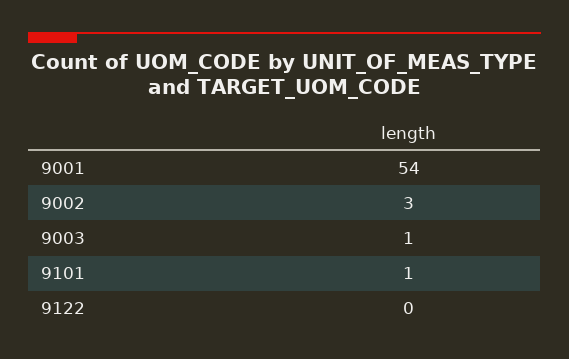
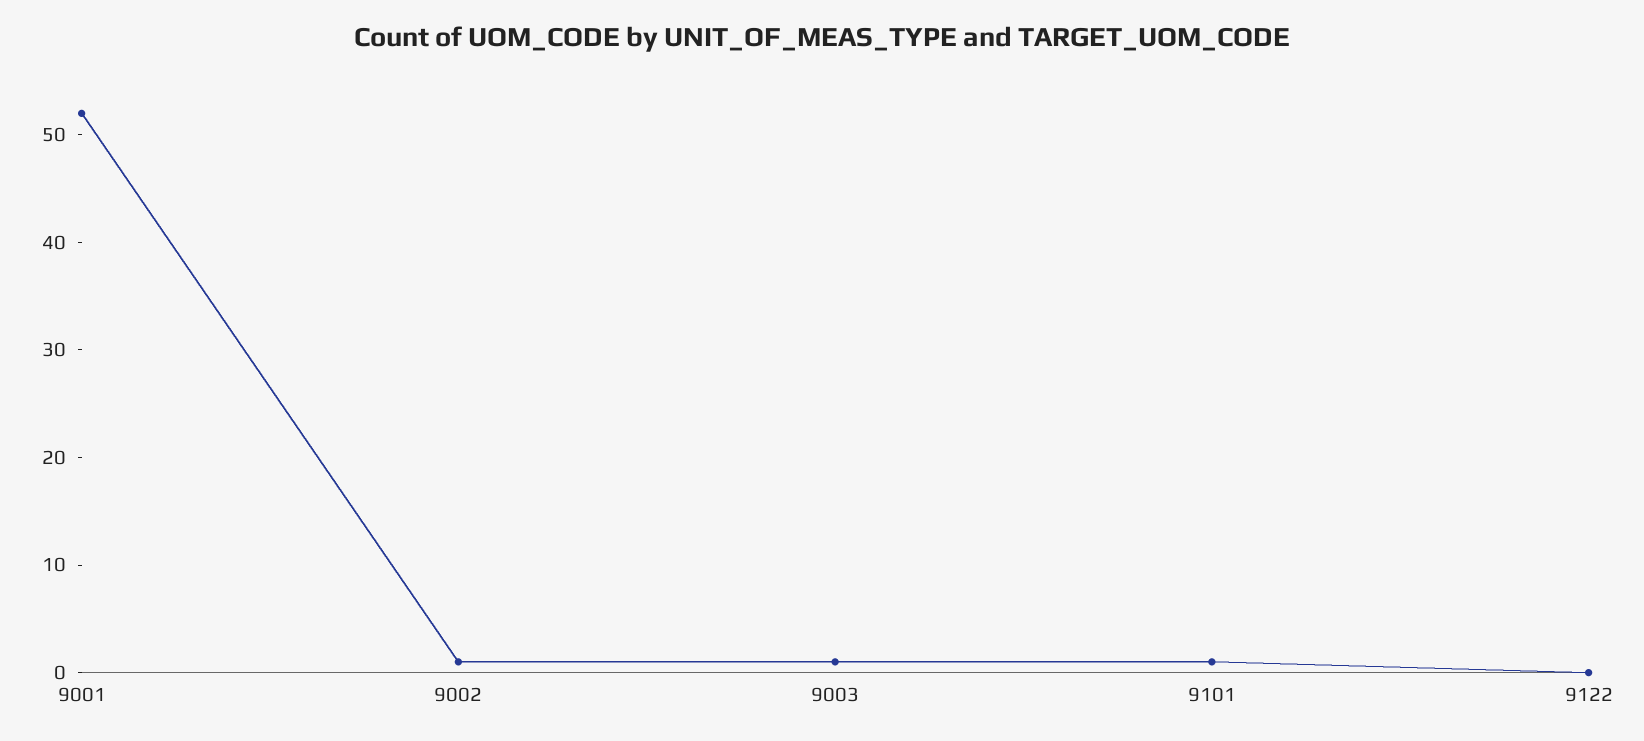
9001: 54 -> 52
9002: 3 -> 1

